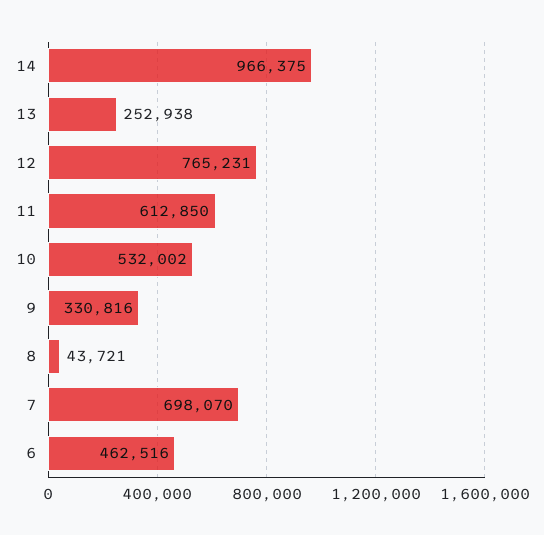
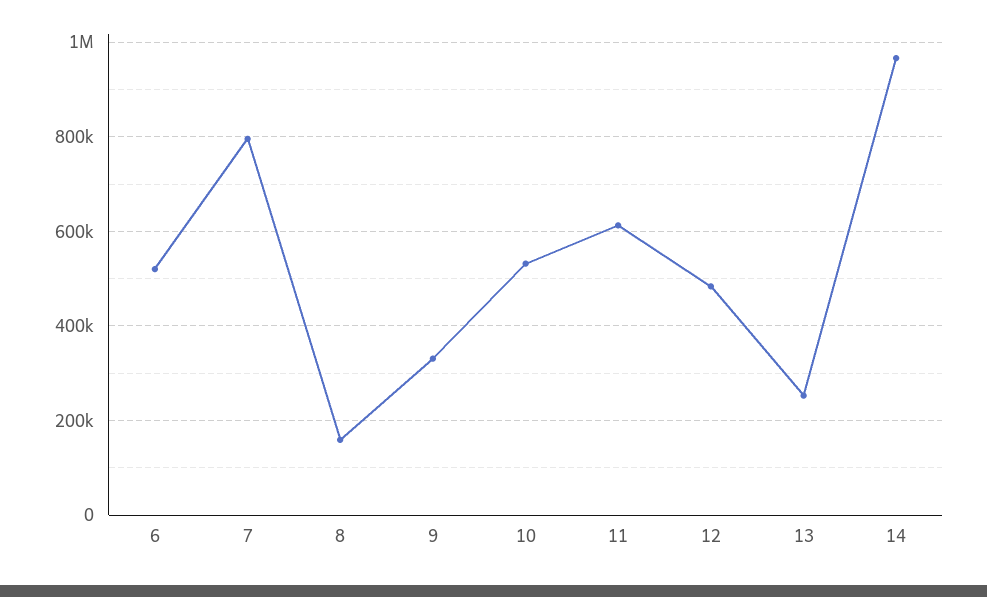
12: 765231 -> 480000
8: 43721 -> 160000
7: 698070 -> 800000
6: 462516 -> 520000

